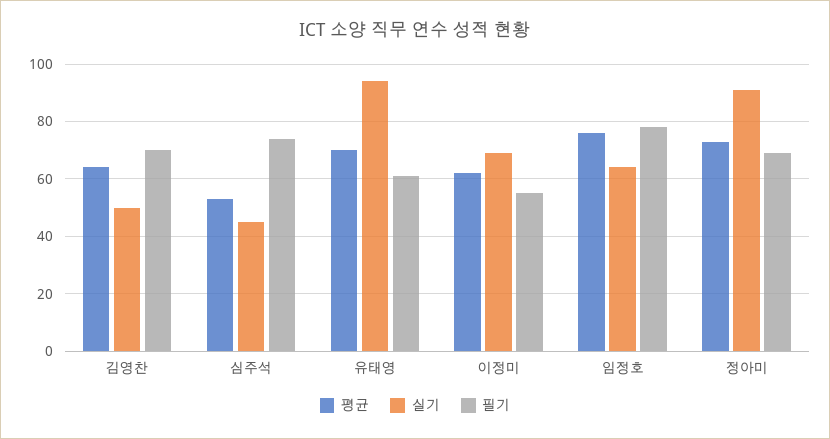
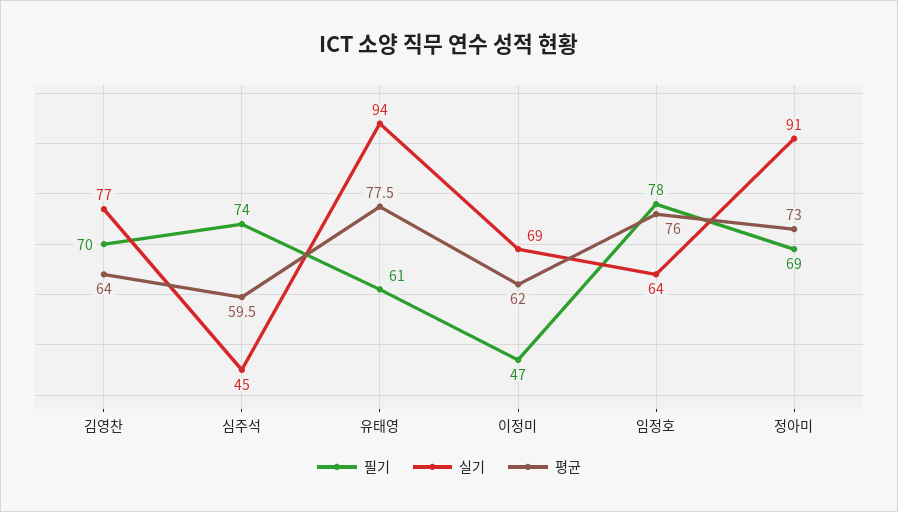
실기, 김영찬: 50 -> 77
평균, 심주석: 52.5 -> 59.5
평균, 유태영: 70 -> 77.5
필기, 이정미: 55 -> 47

